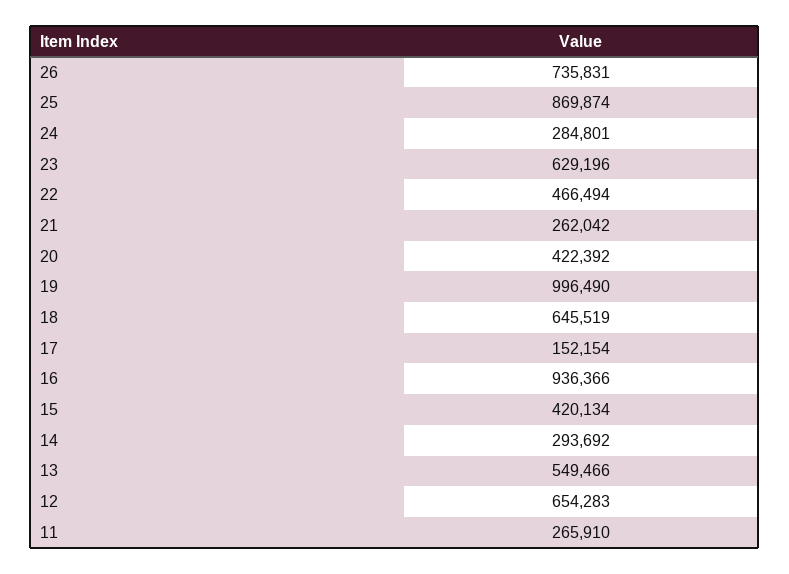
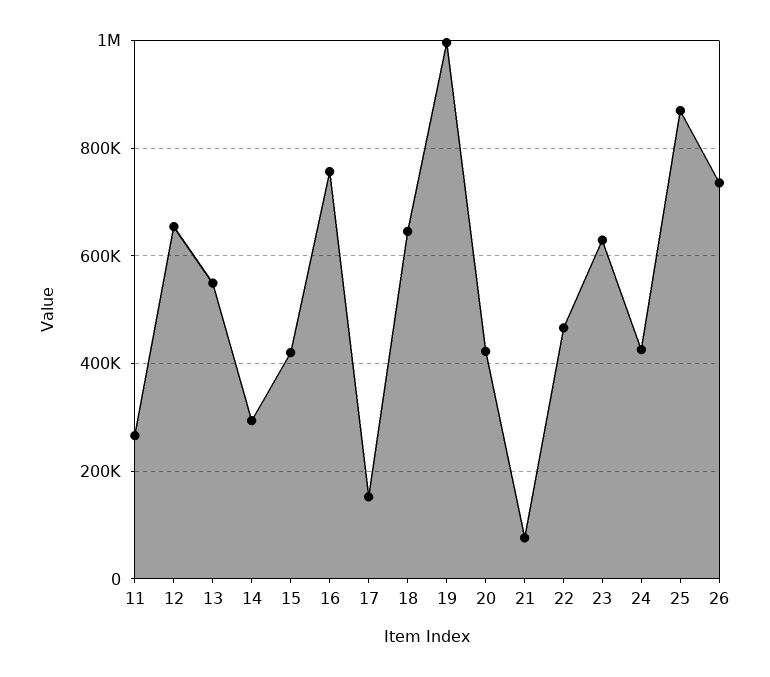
24: 284801 -> 420000
21: 262042 -> 80000
16: 936366 -> 760000

